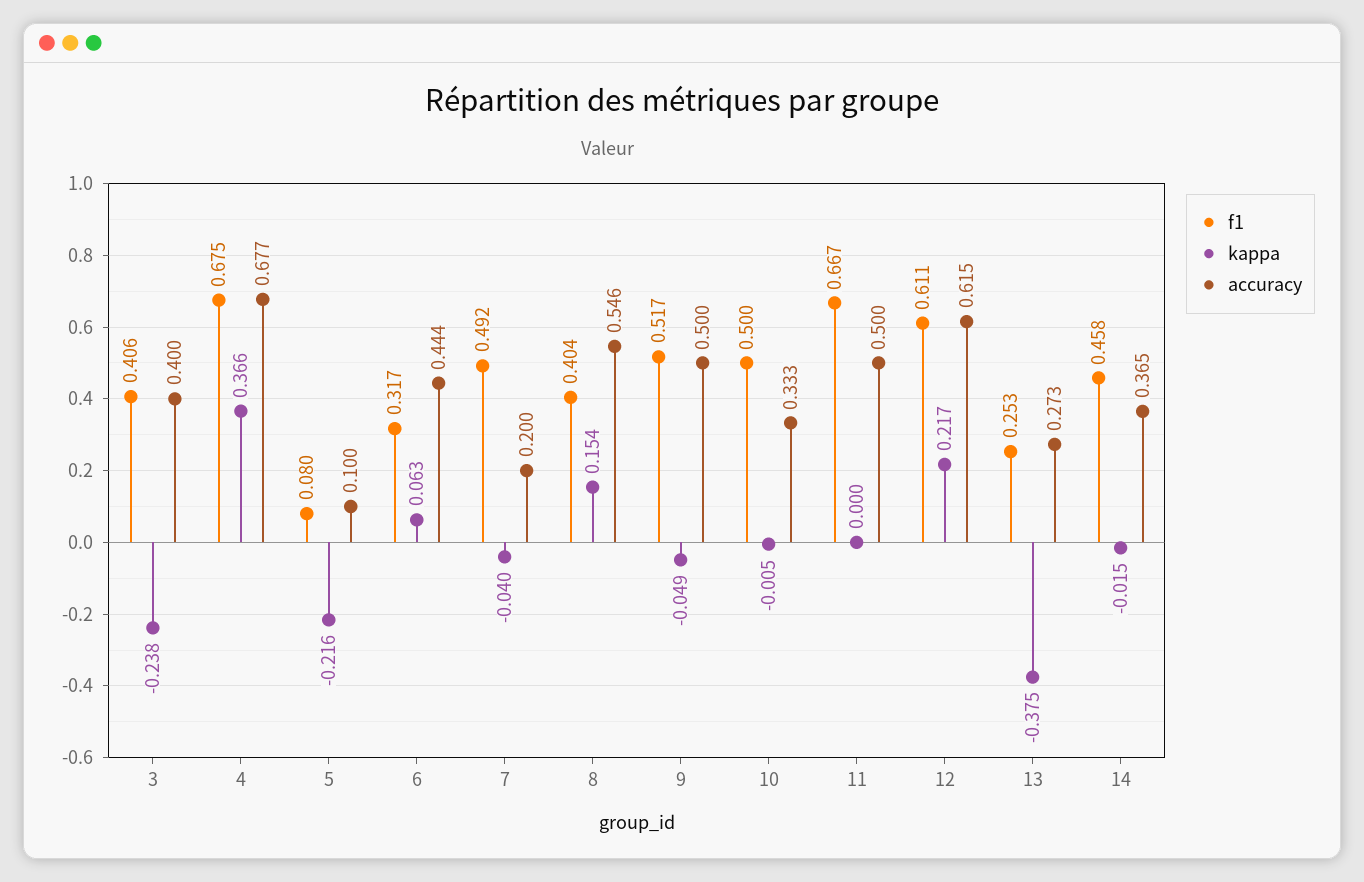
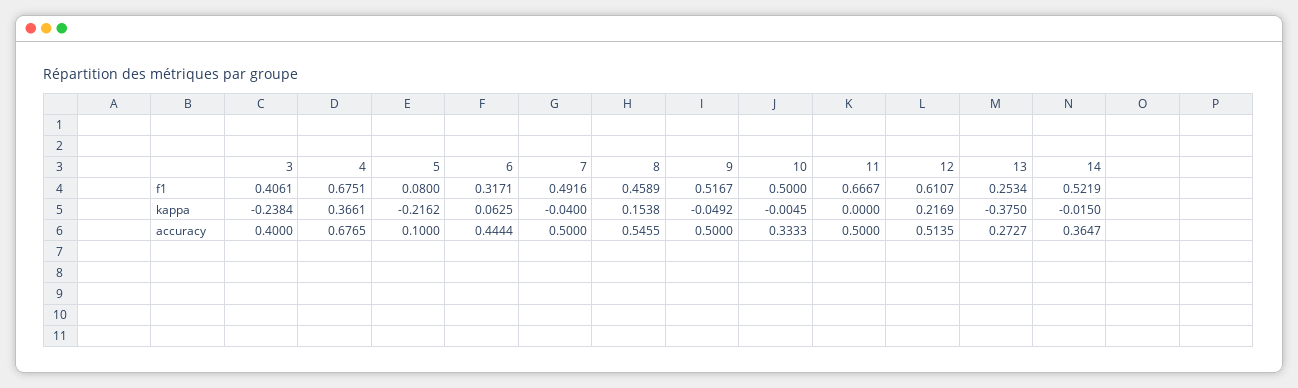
accuracy, 7: 0.2 -> 0.5
f1, 8: 0.404 -> 0.4589
accuracy, 12: 0.615 -> 0.5135
f1, 14: 0.458 -> 0.5219

